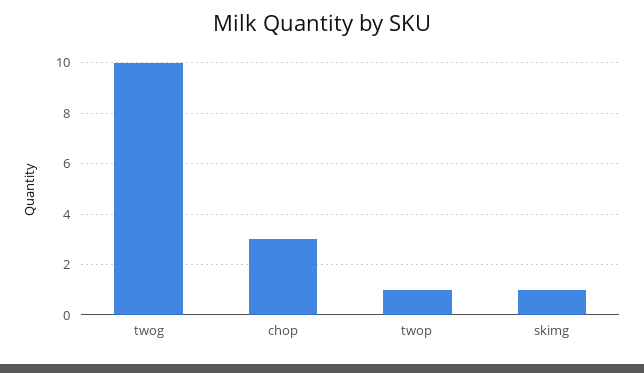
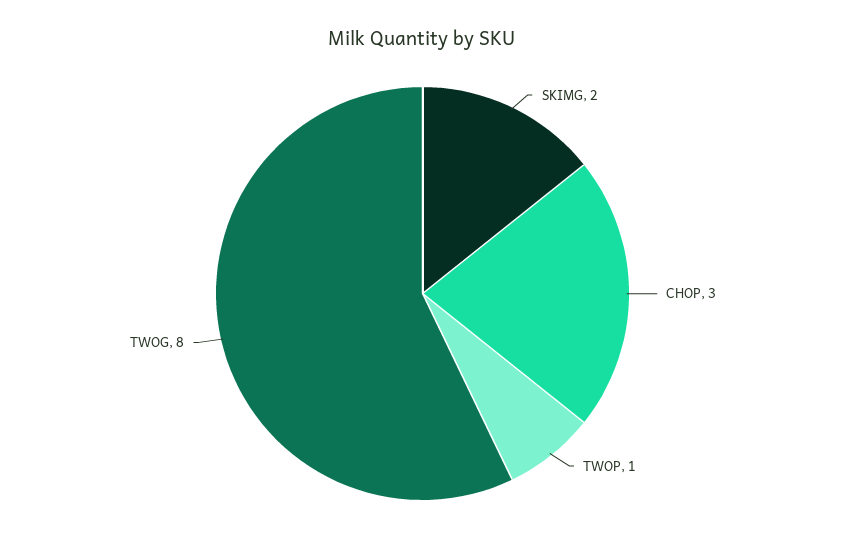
twog: 10 -> 8
skimg: 1 -> 2

